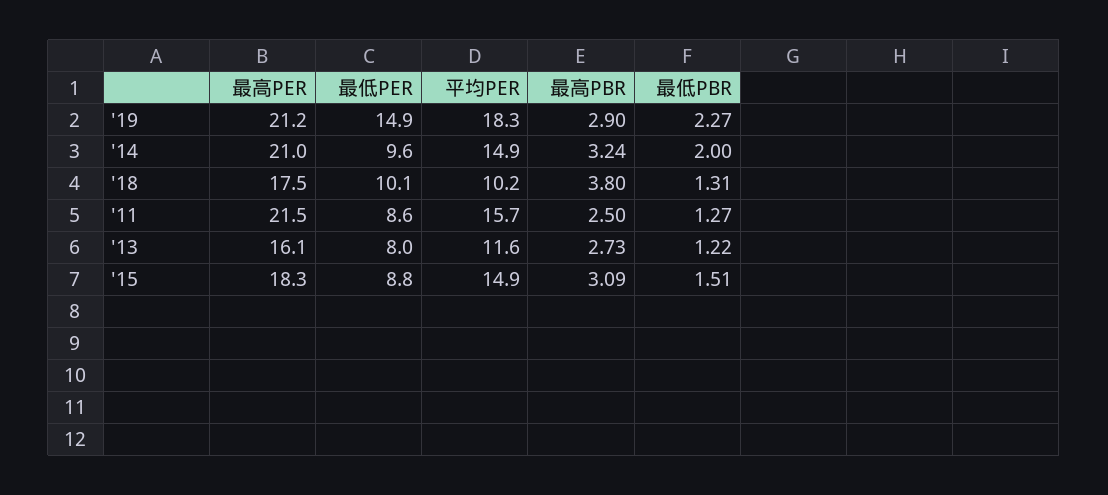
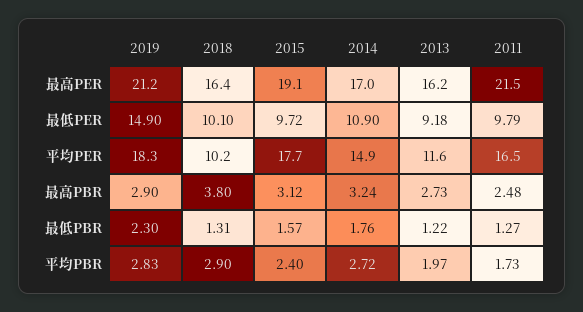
最低PBR, '19: 2.27 -> 2.3
最高PER, '14: 21 -> 17
最低PER, '14: 9.6 -> 10.9
最低PBR, '14: 2 -> 1.76
最高PER, '18: 17.5 -> 16.4
最低PER, '11: 8.6 -> 9.79
平均PER, '11: 15.7 -> 16.5
最高PBR, '11: 2.5 -> 2.48
最高PER, '13: 16.1 -> 16.2
最低PER, '13: 8 -> 9.18
最高PER, '15: 18.3 -> 19.1
最低PER, '15: 8.8 -> 9.72
平均PER, '15: 14.9 -> 17.7
最高PBR, '15: 3.09 -> 3.12
最低PBR, '15: 1.51 -> 1.57
平均PBR, '19: none -> 2.83
平均PBR, '18: none -> 2.9
平均PBR, '15: none -> 2.4
平均PBR, '14: none -> 2.72
平均PBR, '13: none -> 1.97
平均PBR, '11: none -> 1.73

